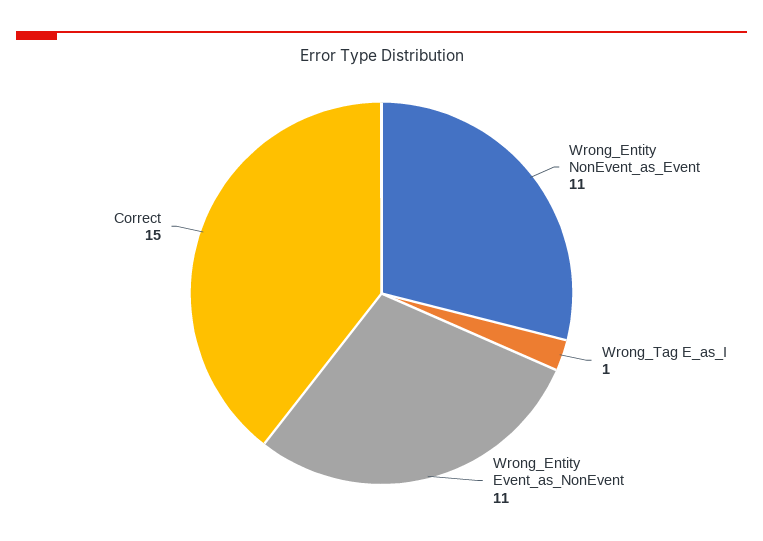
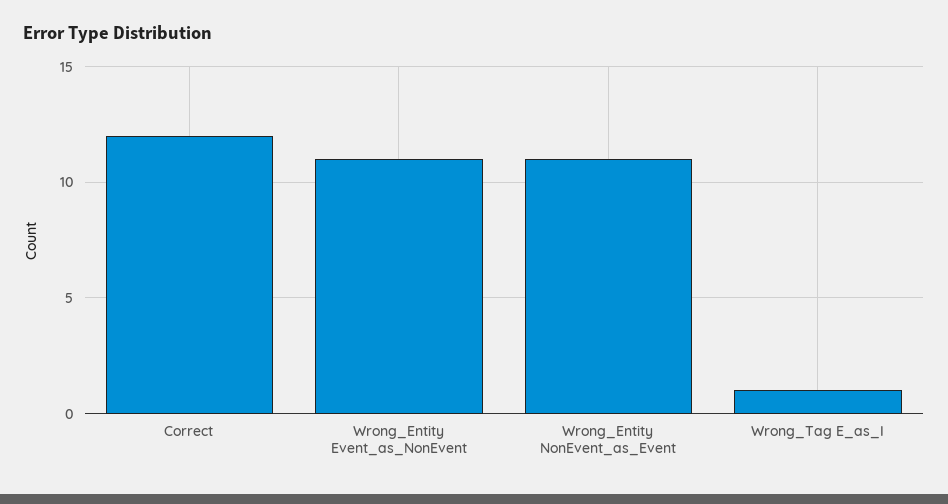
Correct: 15 -> 12

